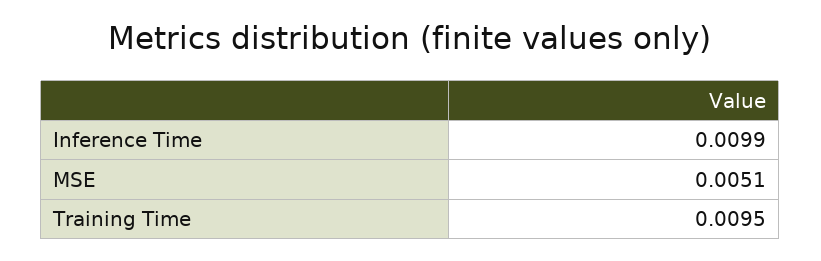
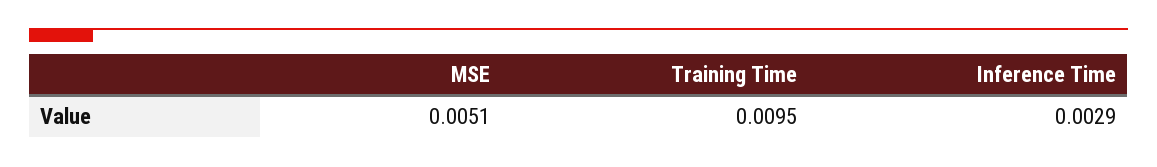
Inference Time: 0.0099 -> 0.0029

